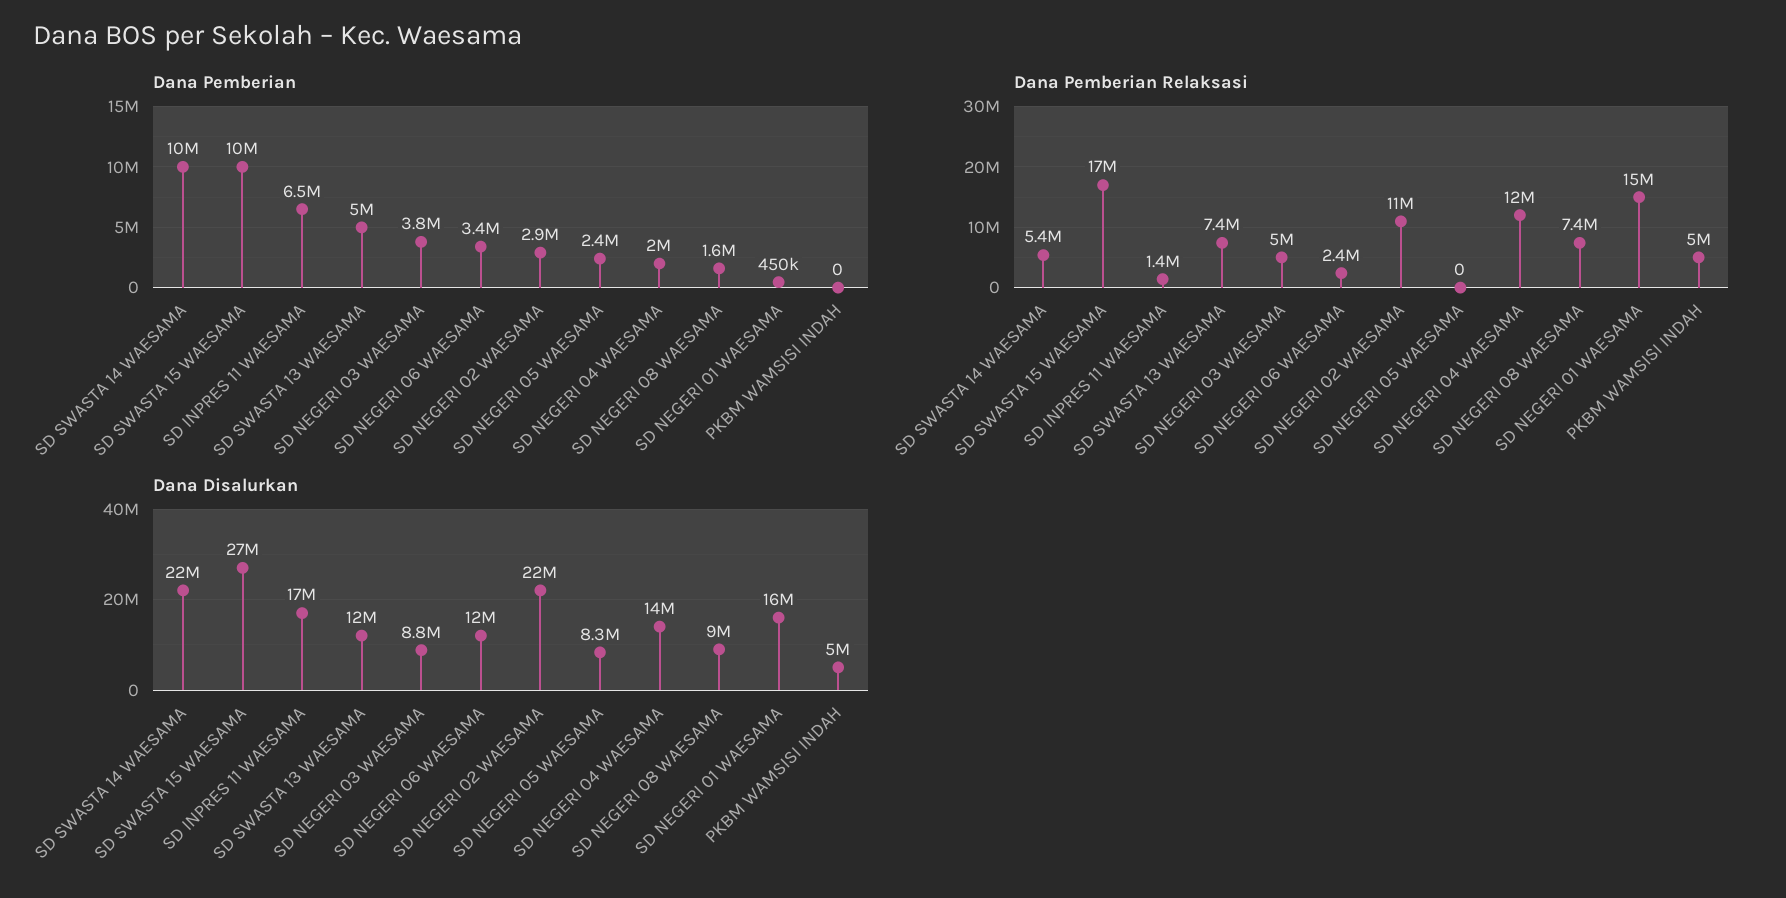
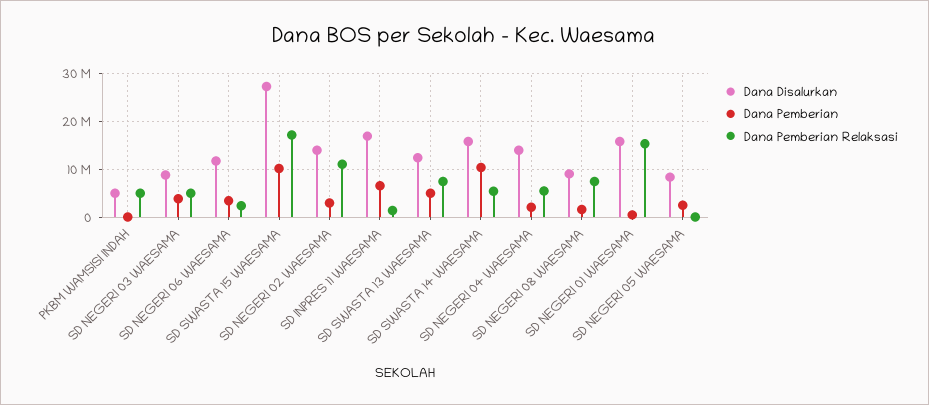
Dana Pemberian Relaksasi, SD NEGERI 04 WAESAMA: 12000000 -> 6000000
Dana Disalurkan, SD SWASTA 14 WAESAMA: 22000000 -> 16000000
Dana Disalurkan, SD NEGERI 02 WAESAMA: 22000000 -> 14000000

